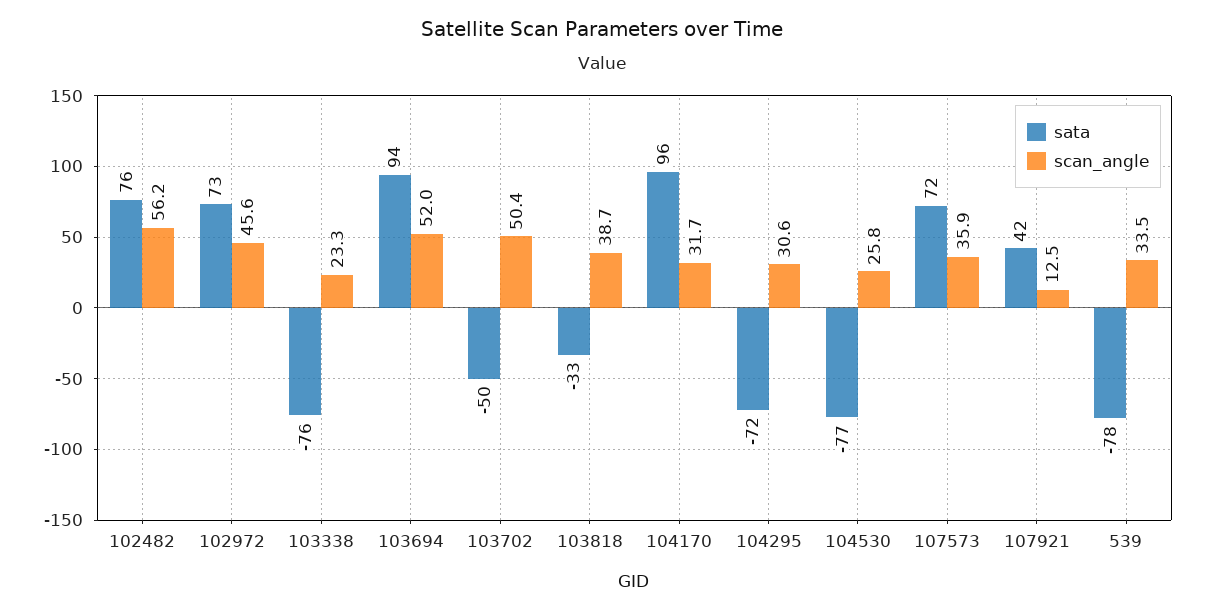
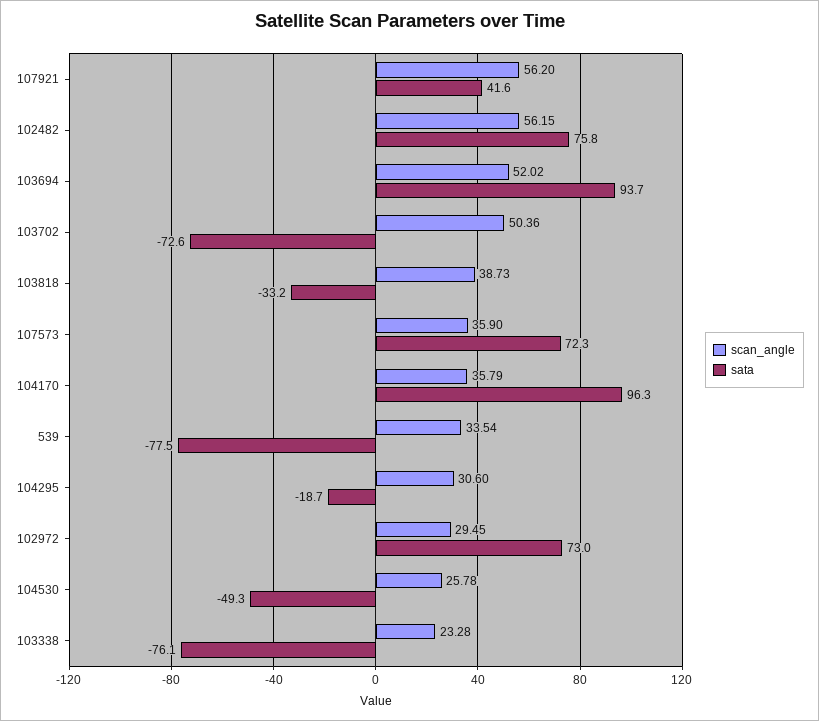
scan_angle, 102972: 45.6 -> 29.45
sata, 103702: -50 -> -72.6
scan_angle, 104170: 31.7 -> 35.79
sata, 104295: -72 -> -18.7
sata, 104530: -77 -> -49.3
scan_angle, 107921: 12.5 -> 56.2

